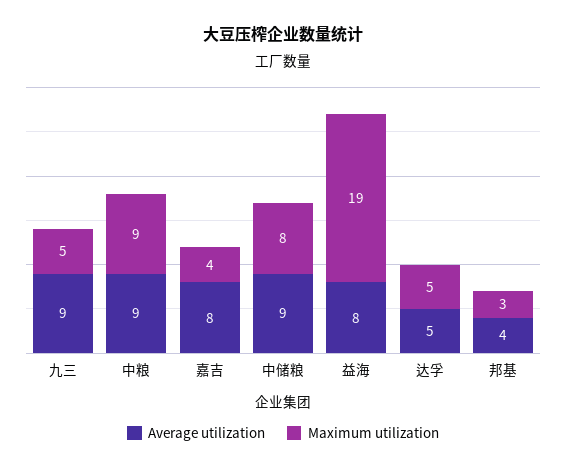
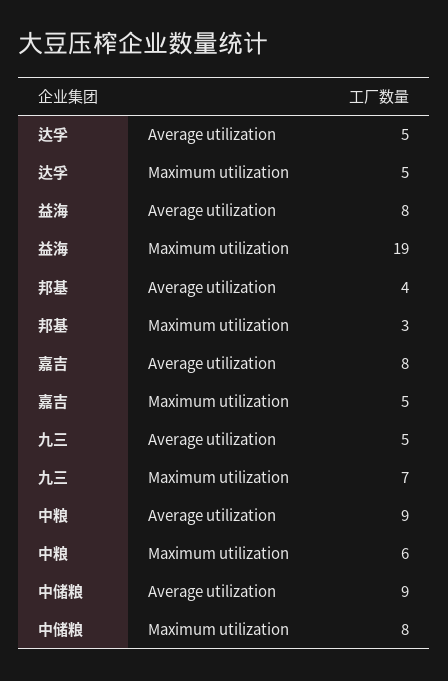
Average utilization, 九三: 9 -> 5
Maximum utilization, 九三: 5 -> 7
Maximum utilization, 中粮: 9 -> 6
Maximum utilization, 嘉吉: 4 -> 5

